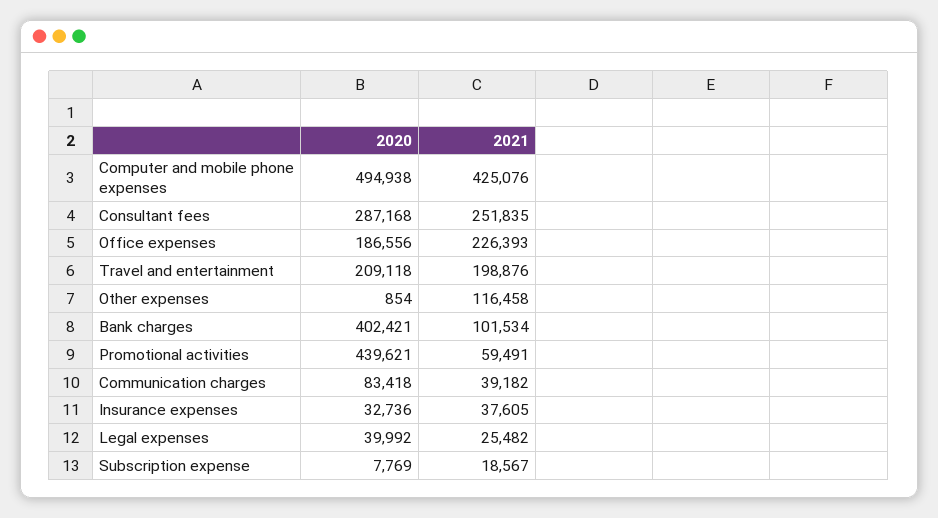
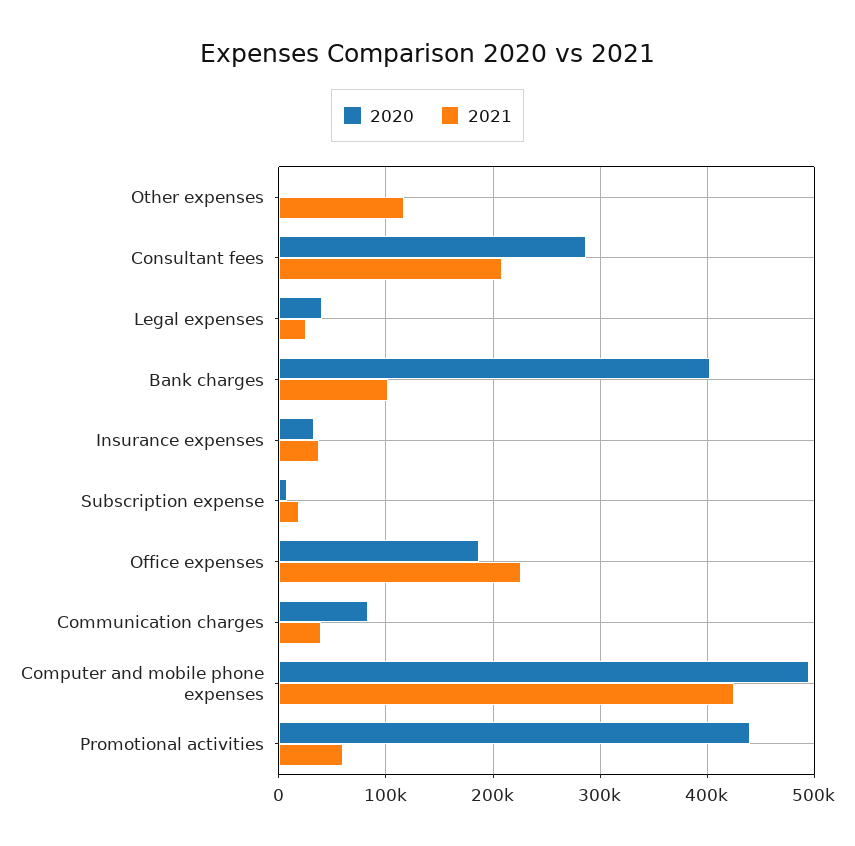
2021, Consultant fees: 251835 -> 210000
2020, Travel and entertainment: 209118 -> none
2021, Travel and entertainment: 198876 -> none

